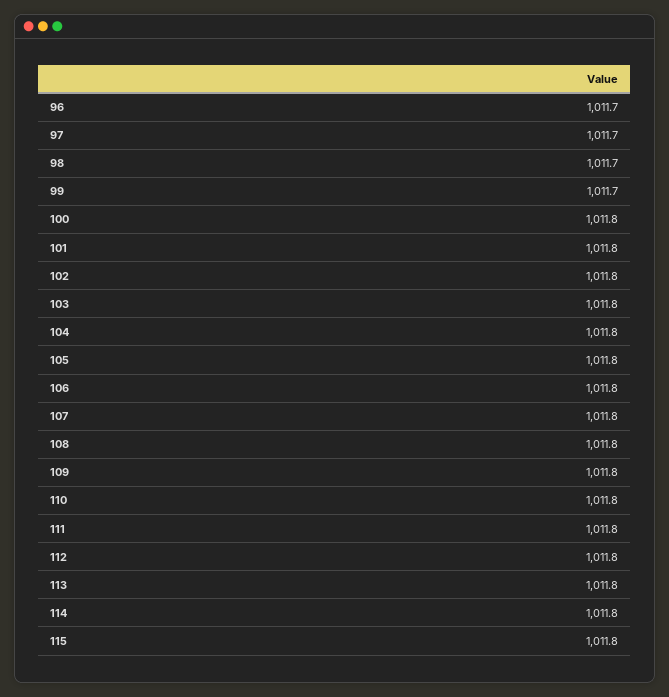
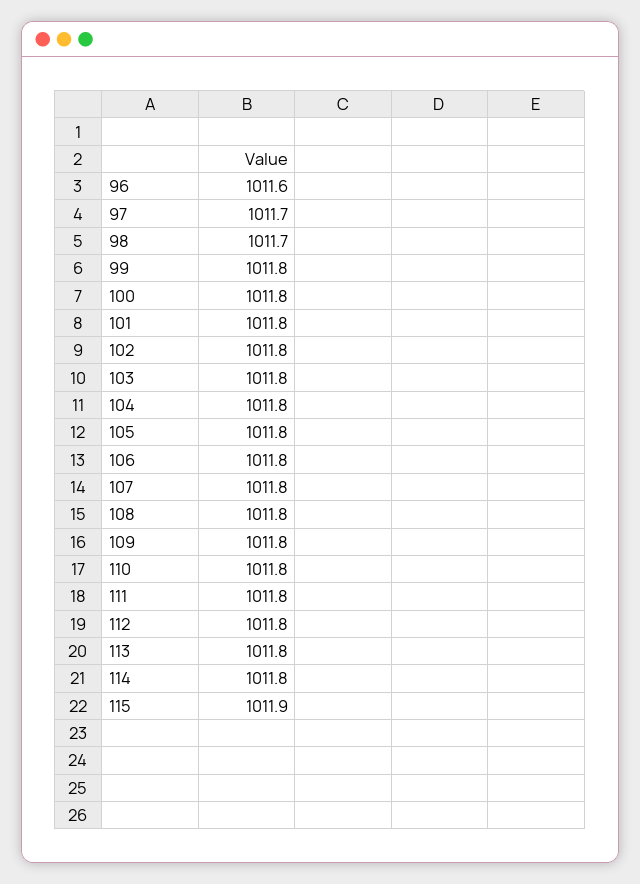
96: 1011.7 -> 1011.6
99: 1011.7 -> 1011.8
115: 1011.8 -> 1011.9

